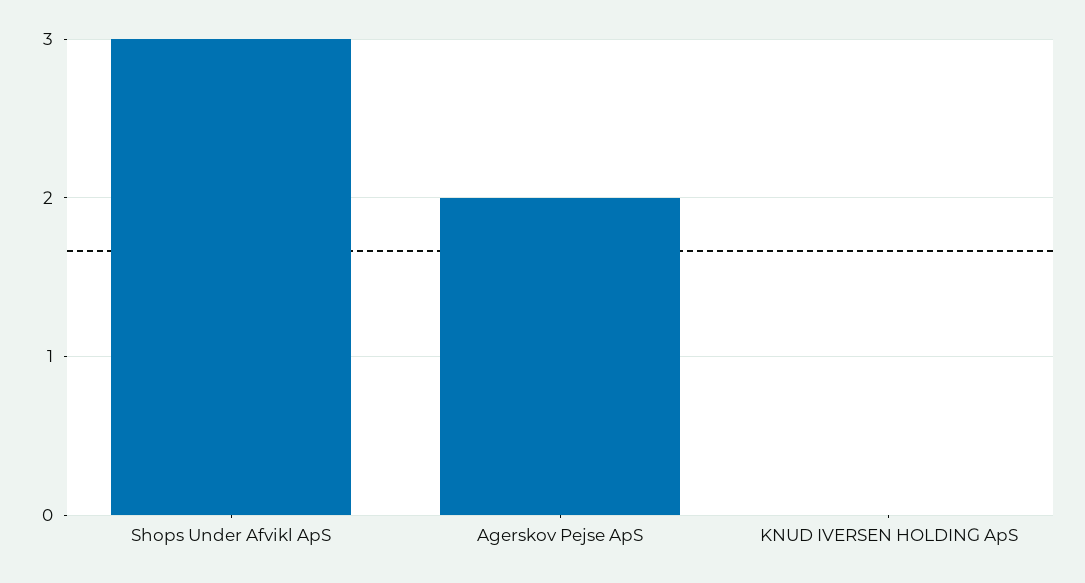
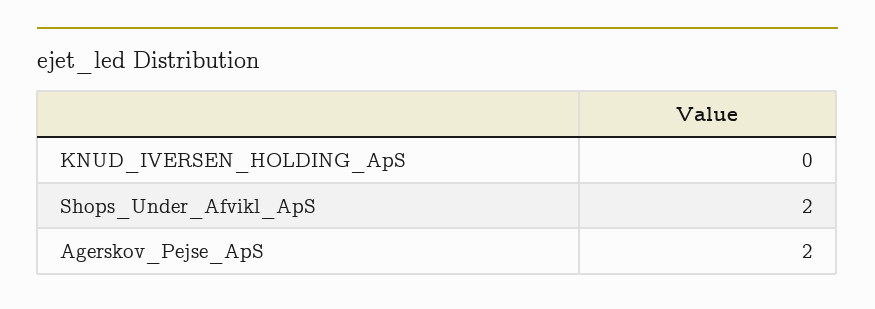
Shops Under Afvikl ApS: 3 -> 2

